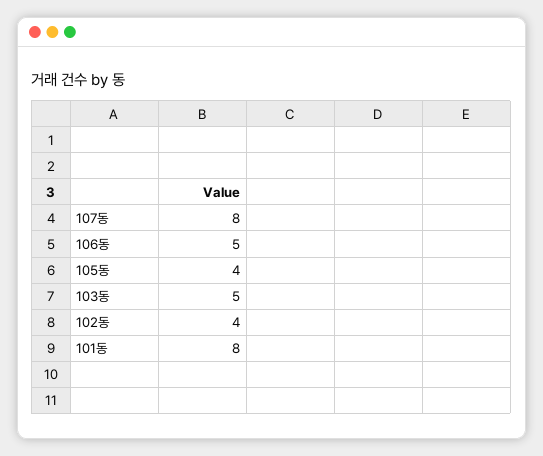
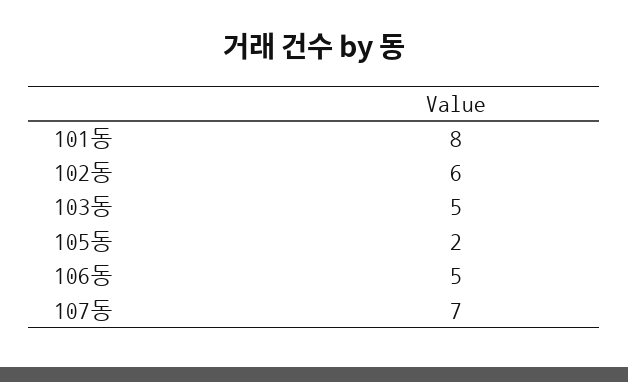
107동: 8 -> 7
105동: 4 -> 2
102동: 4 -> 6

